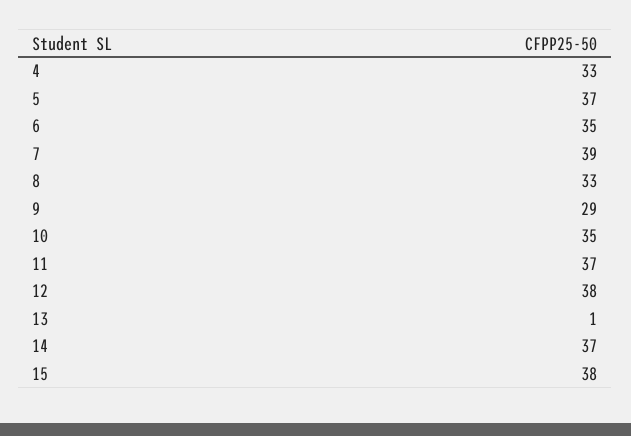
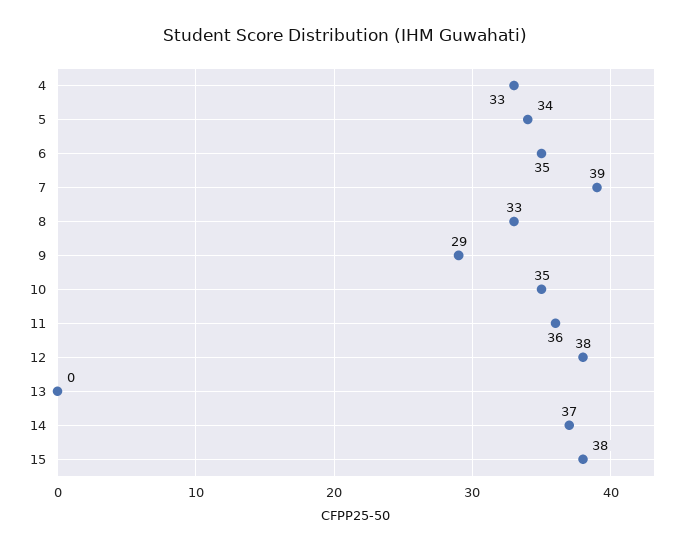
5: 37 -> 34
11: 37 -> 36
13: 1 -> 0

